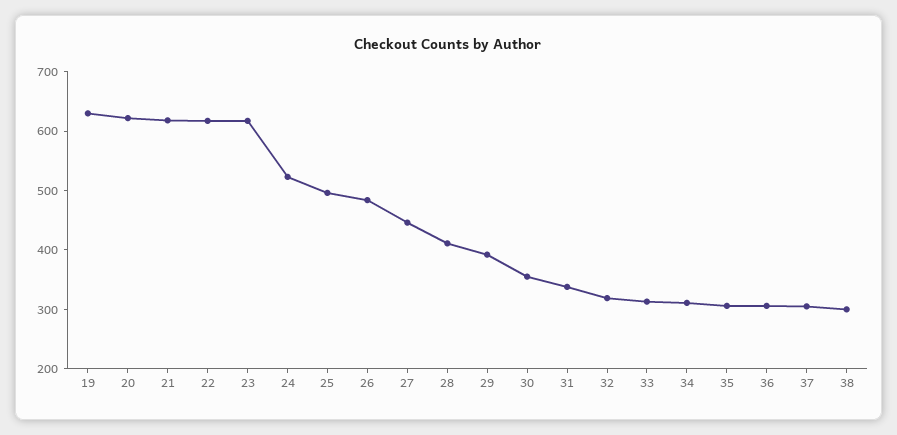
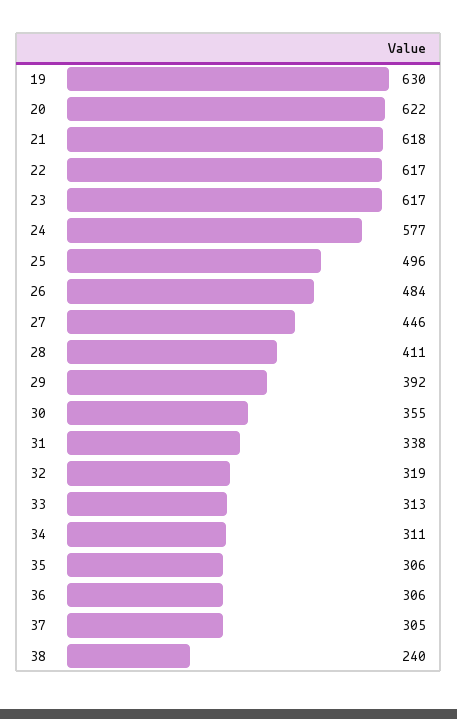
24: 520 -> 577
38: 300 -> 240

